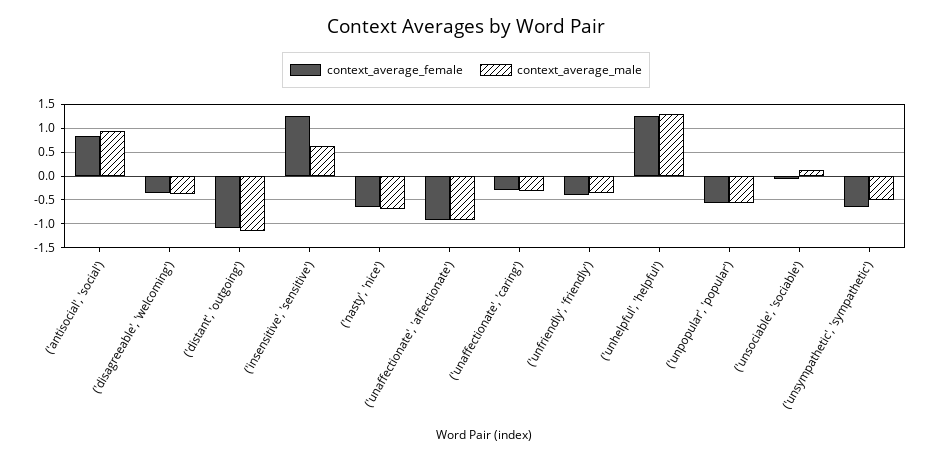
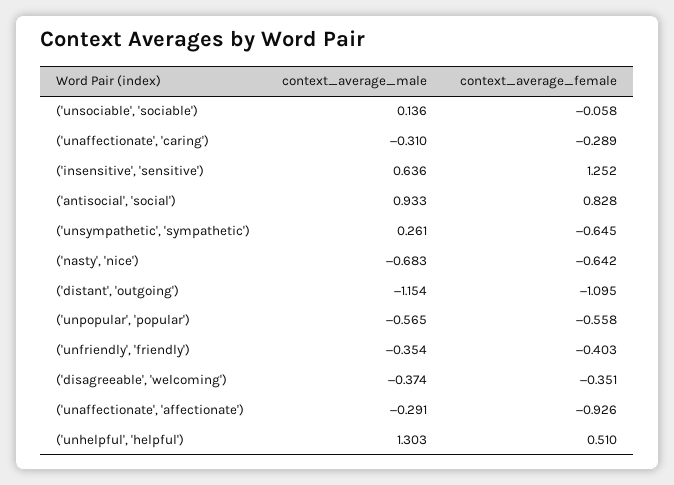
context_average_male, ('unaffectionate', 'affectionate'): -1 -> -0.291
context_average_female, ('unhelpful', 'helpful'): 1.25 -> 0.51
context_average_male, ('unsympathetic', 'sympathetic'): -0.5 -> 0.261

